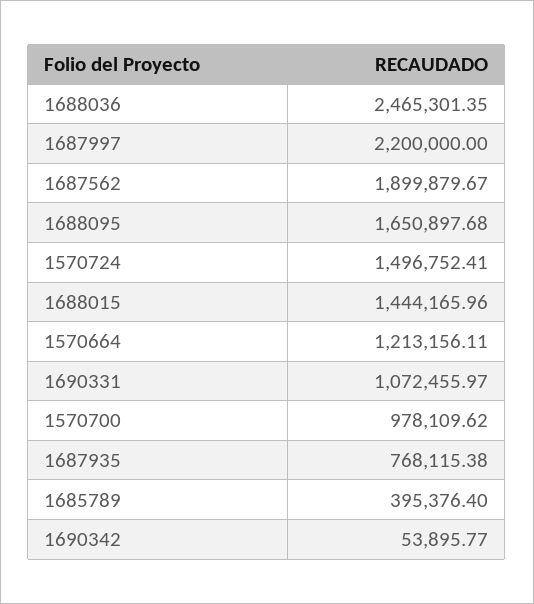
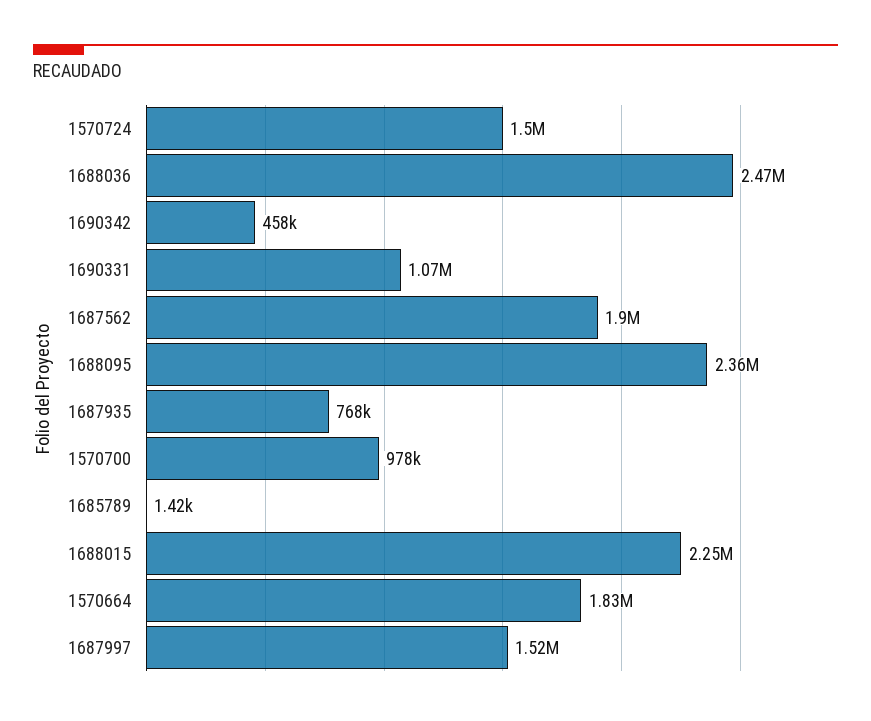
1687997: 2200000 -> 1520000
1688095: 1650897.68 -> 2360000
1688015: 1444165.96 -> 2250000
1570664: 1213156.11 -> 1830000
1685789: 395376.4 -> 1420
1690342: 53895.77 -> 458000

